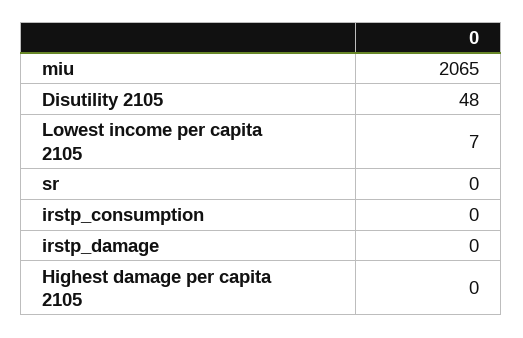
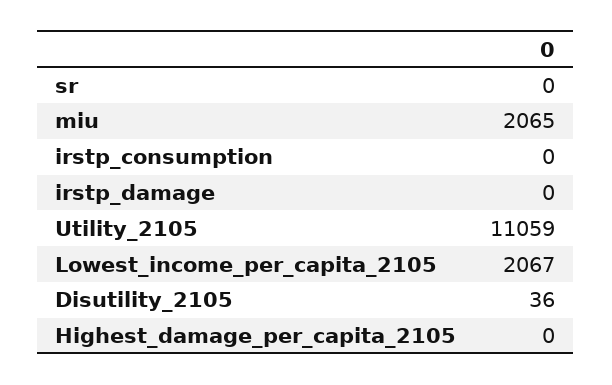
Disutility 2105: 48 -> 36
Lowest income per capita 2105: 7 -> 2067
Utility_2105: none -> 11059

